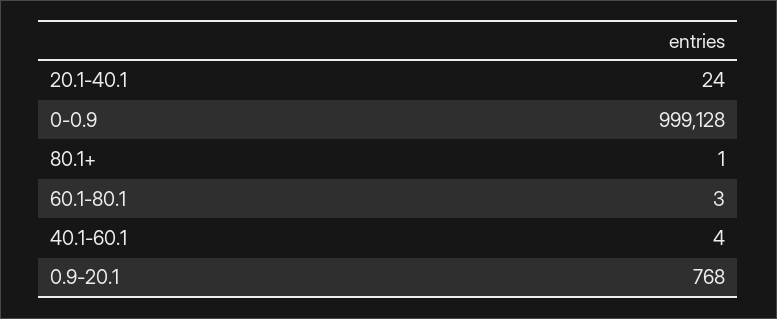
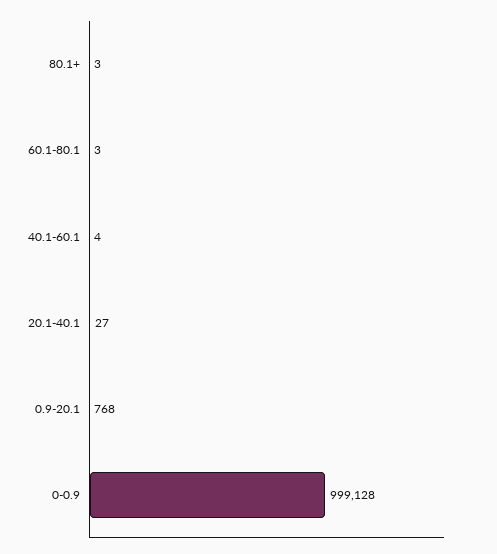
20.1-40.1: 24 -> 27
80.1+: 1 -> 3

